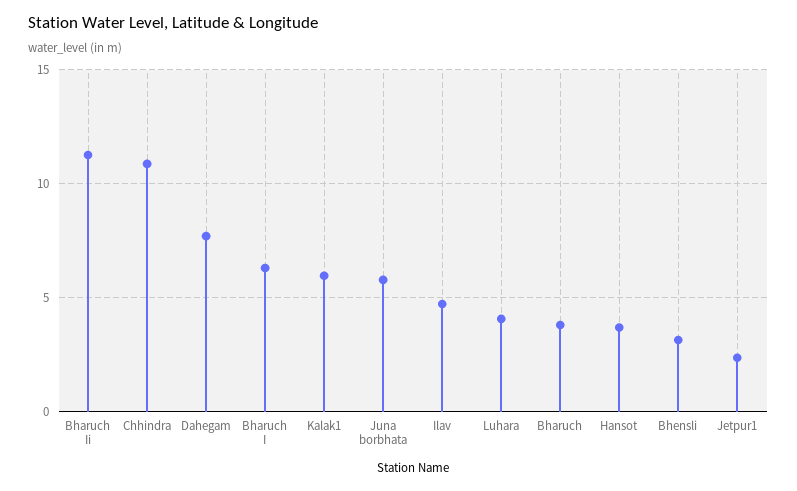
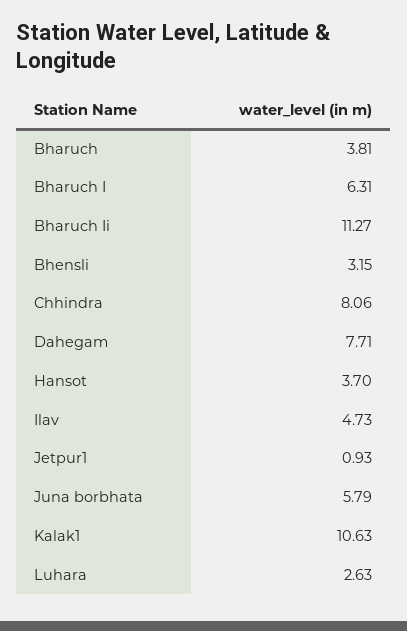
Chhindra: 11 -> 8.06
Kalak1: 6 -> 10.63
Luhara: 4 -> 2.63
Jetpur1: 2.5 -> 0.93

